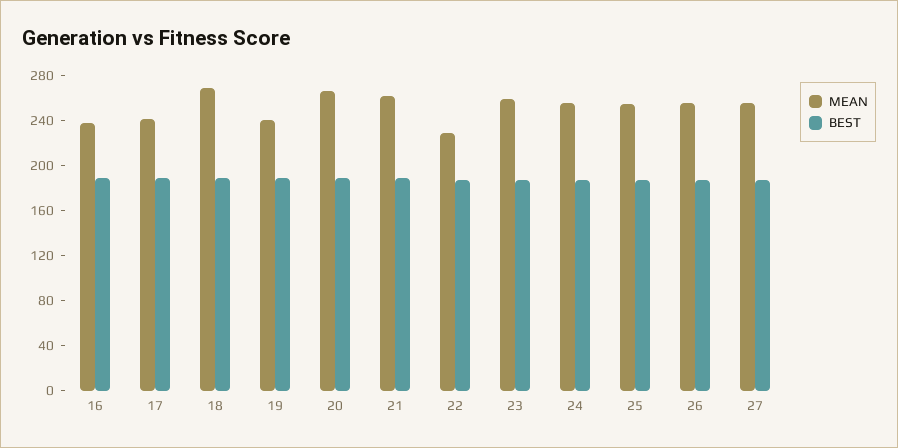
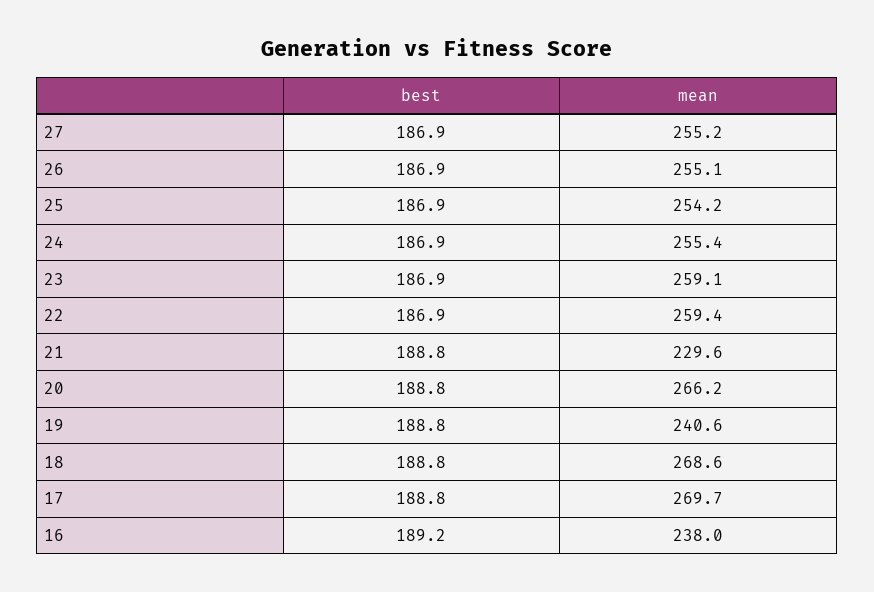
MEAN, 17: 240 -> 269.7
MEAN, 21: 260 -> 229.6
MEAN, 22: 230 -> 259.4

